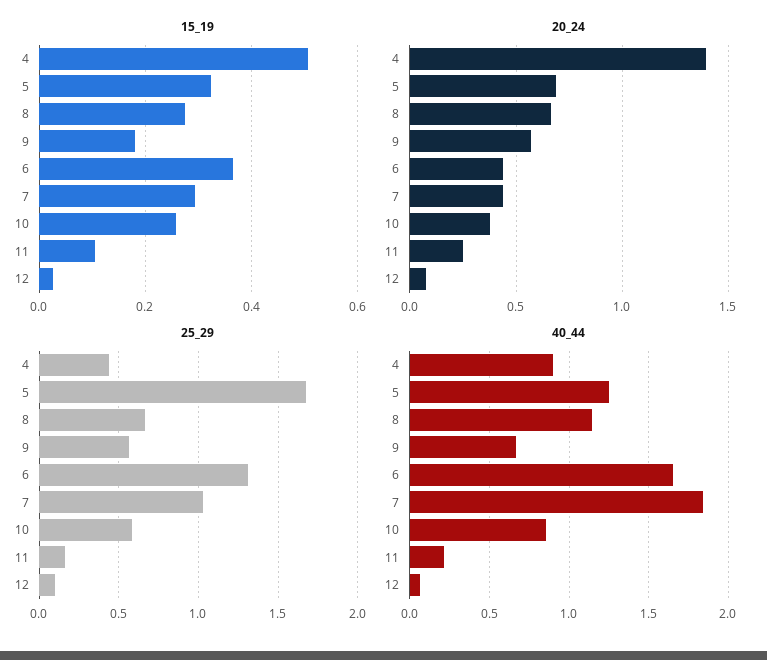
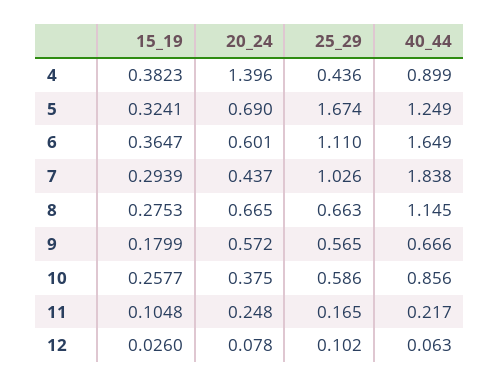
15_19, 4: 0.5 -> 0.3823
20_24, 6: 0.45 -> 0.601
25_29, 6: 1.3 -> 1.11

